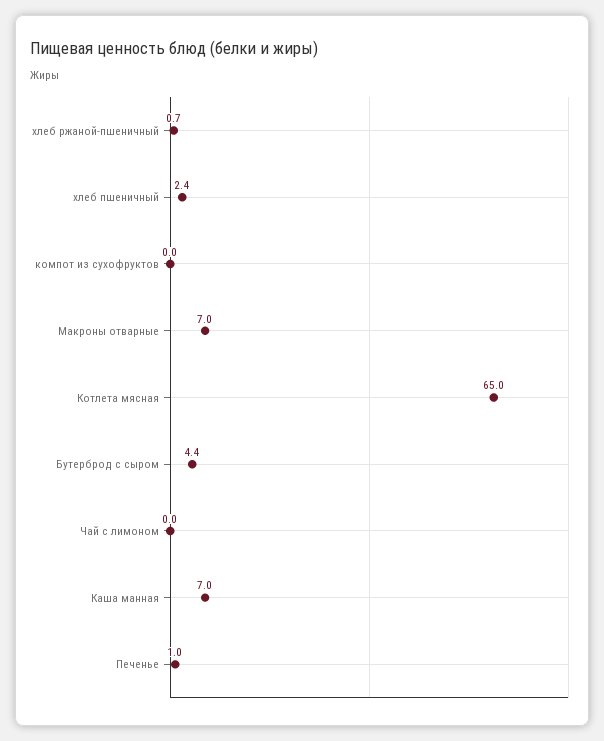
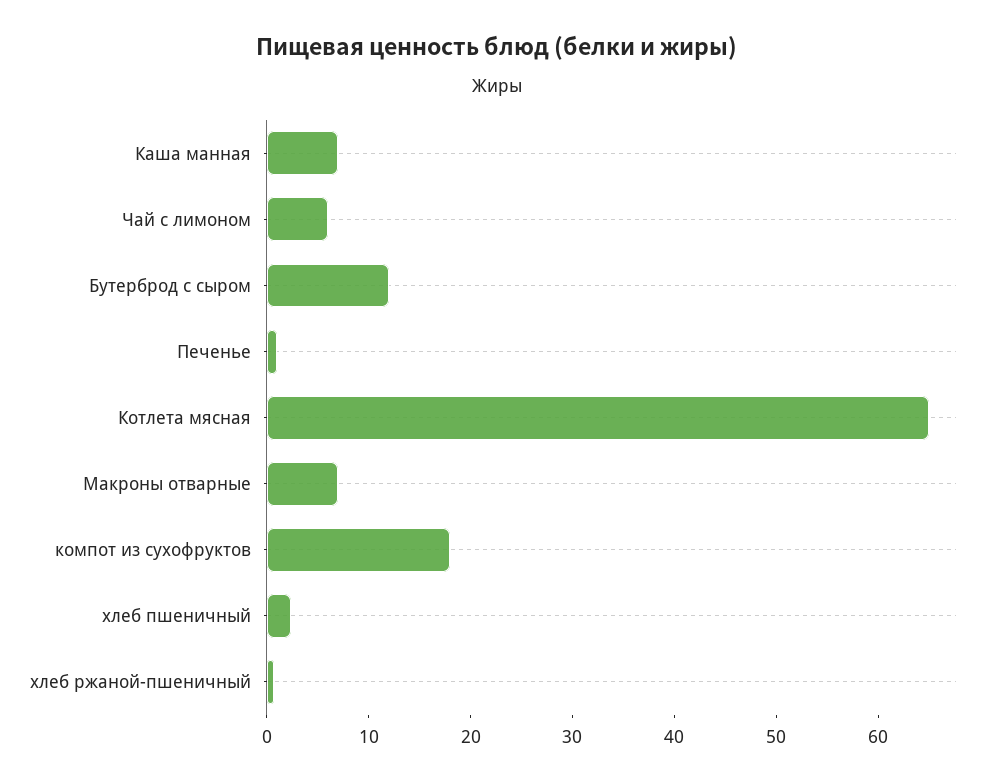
компот из сухофруктов: 0 -> 18
Бутерброд с сыром: 4.4 -> 12
Чай с лимоном: 0 -> 6

